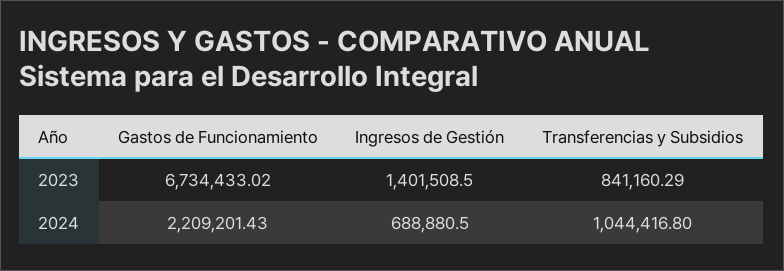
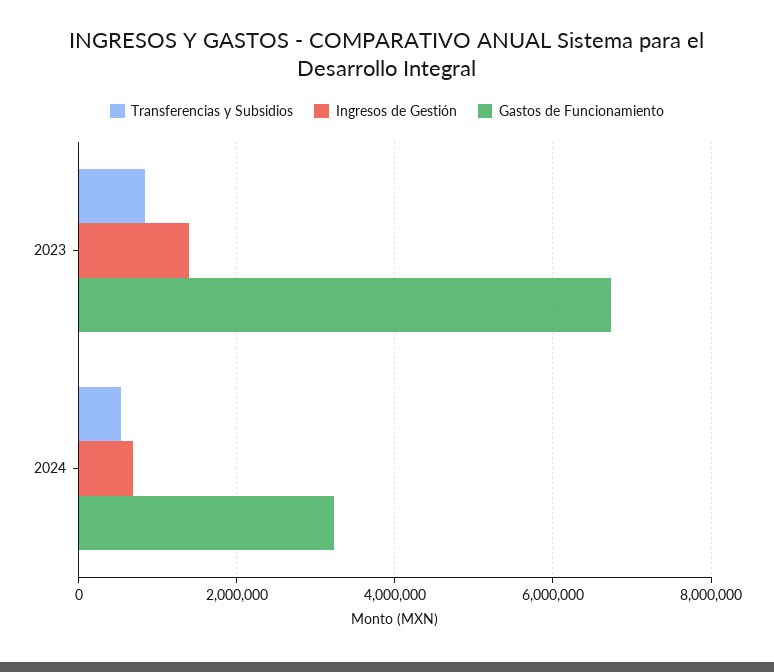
Gastos de Funcionamiento, 2024: 2209201.43 -> 3200000
Transferencias y Subsidios, 2024: 1044416.8 -> 600000

